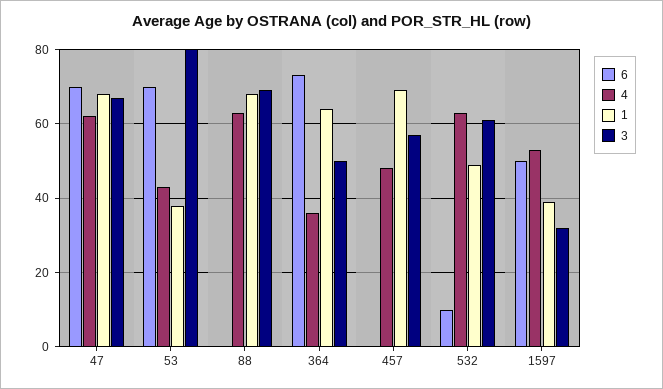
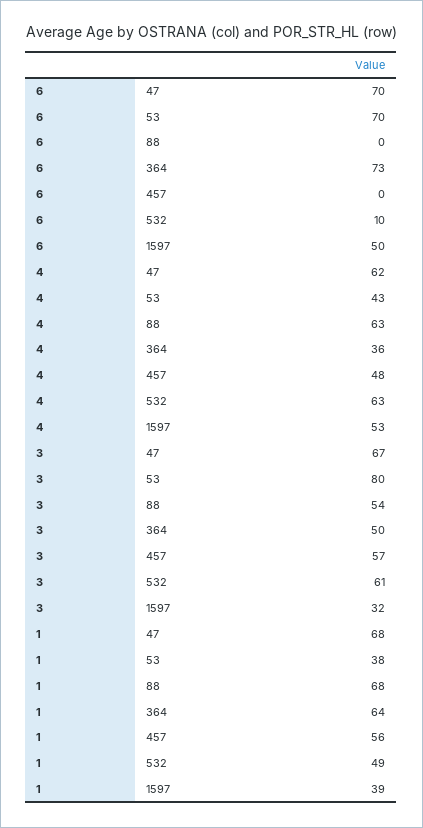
3, 88: 70 -> 54
1, 457: 70 -> 56

